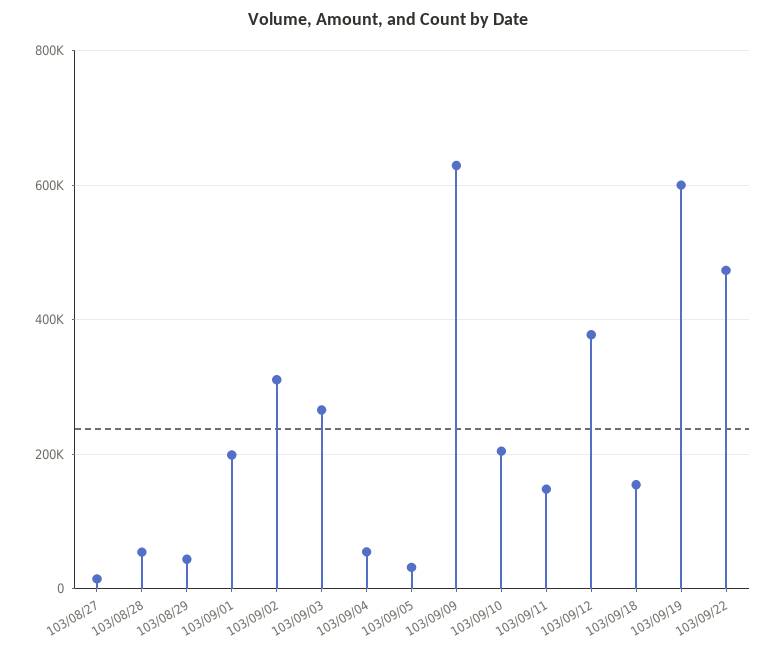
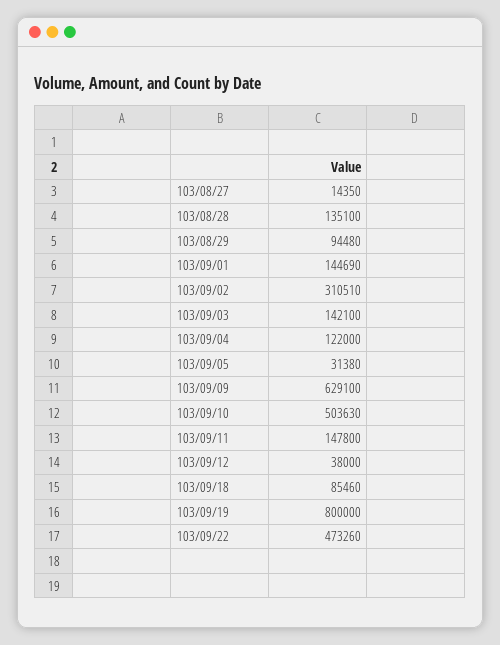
103/08/28: 60000 -> 135100
103/08/29: 40000 -> 94480
103/09/01: 200000 -> 144690
103/09/03: 260000 -> 142100
103/09/04: 60000 -> 122000
103/09/10: 200000 -> 503630
103/09/12: 380000 -> 38000
103/09/18: 160000 -> 85460
103/09/19: 600000 -> 800000

